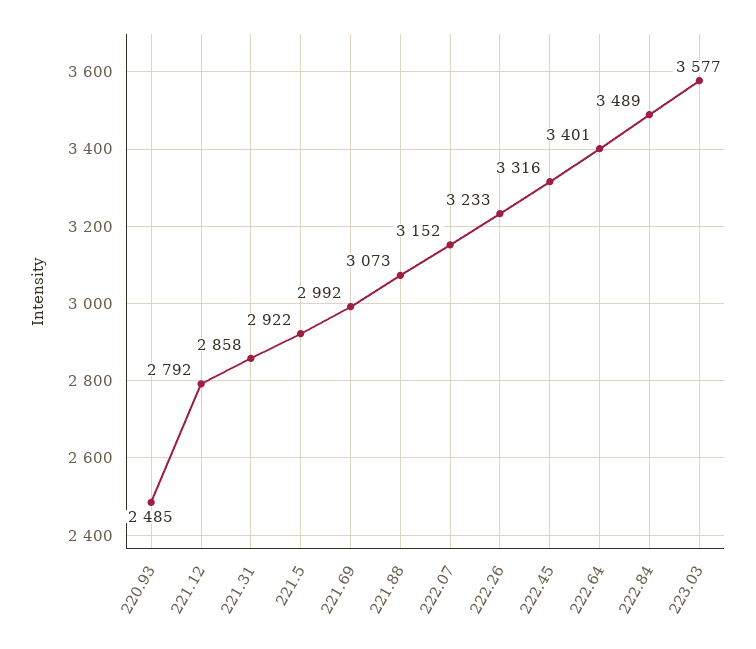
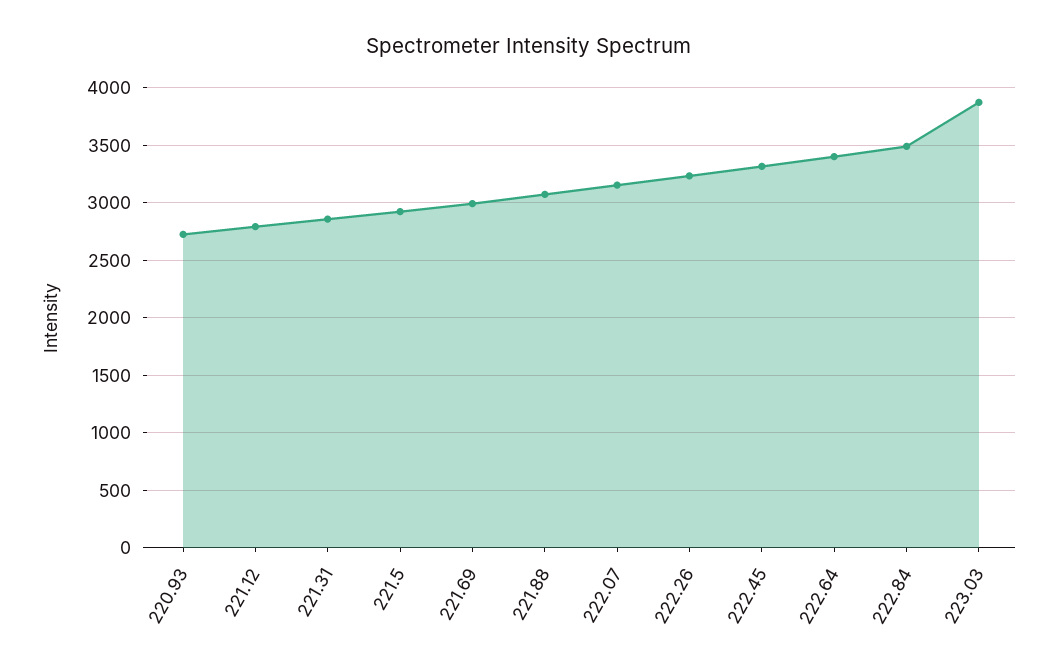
220.93: 2485 -> 2700
223.03: 3577 -> 3900

